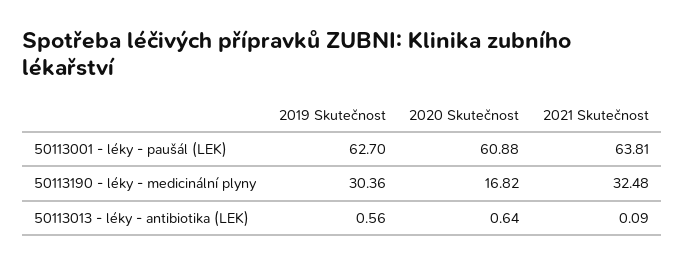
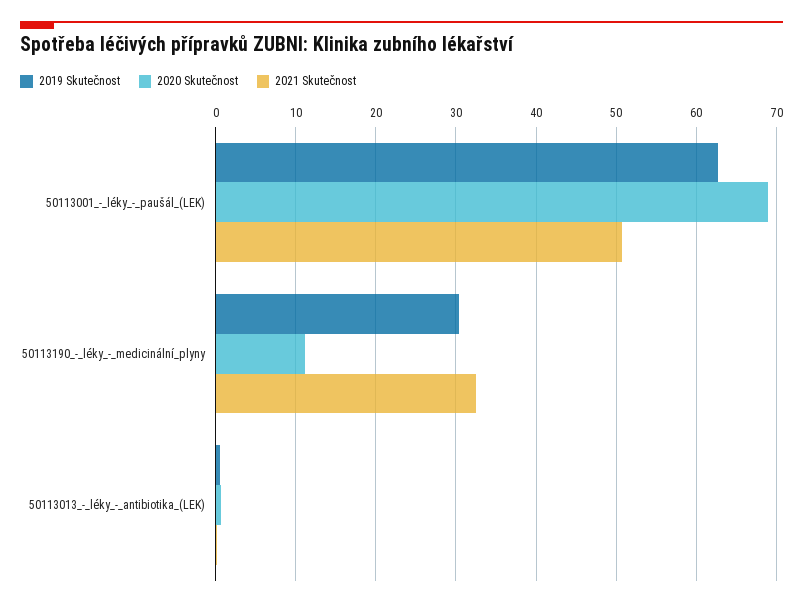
2020 Skutečnost, 50113001 - léky - paušál (LEK): 60.88 -> 69
2021 Skutečnost, 50113001 - léky - paušál (LEK): 63.81 -> 51
2020 Skutečnost, 50113190 - léky - medicinální plyny: 16.82 -> 11

